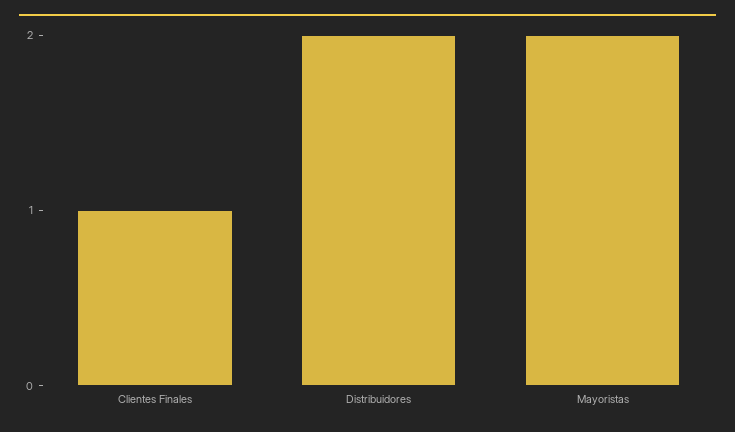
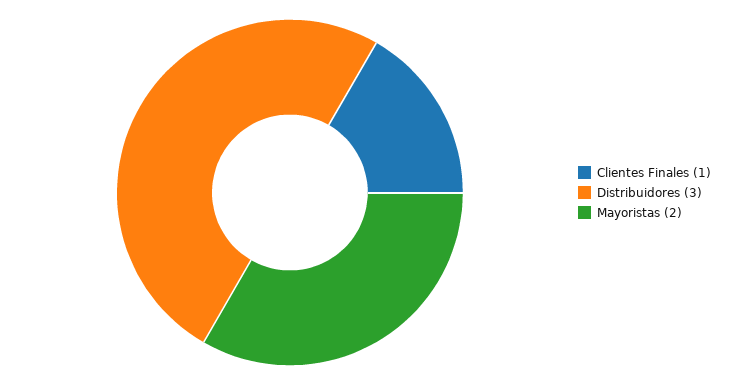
Distribuidores: 2 -> 3

